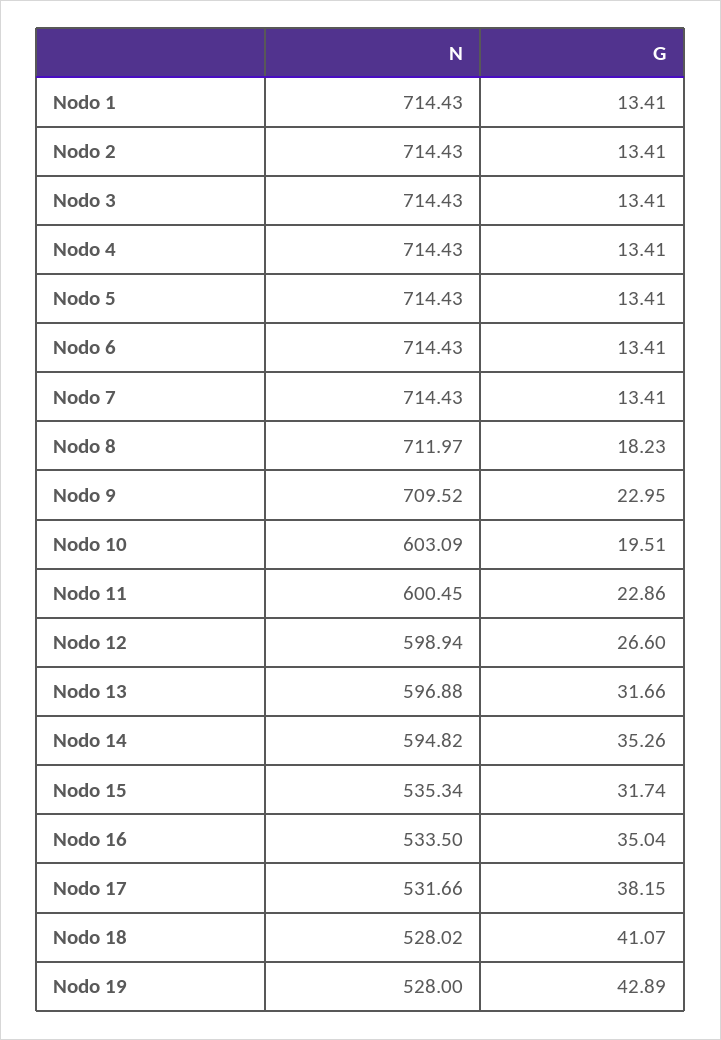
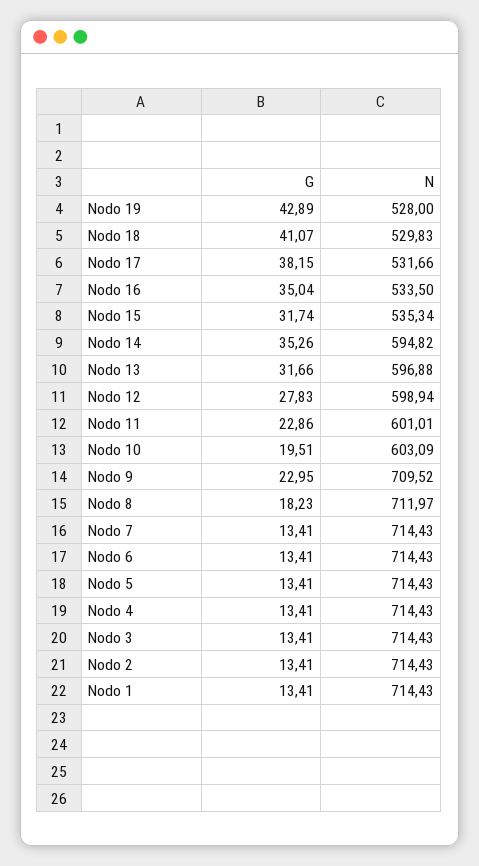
N, Nodo 11: 600.45 -> 601.01
G, Nodo 12: 26.6 -> 27.83
N, Nodo 18: 528.02 -> 529.83

